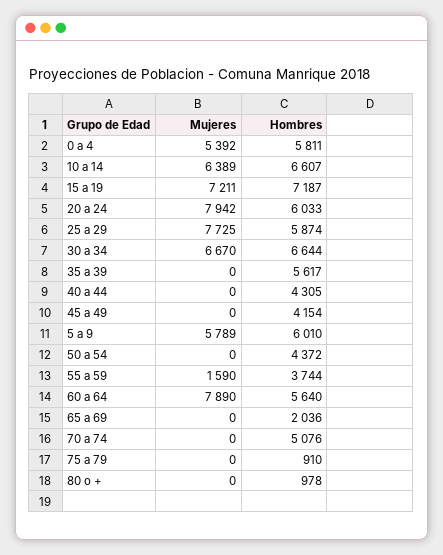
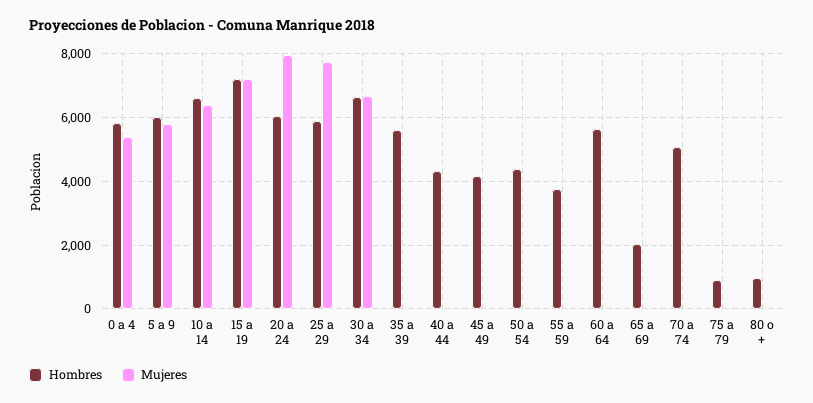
Mujeres, 55 a 59: 1590 -> 0
Mujeres, 60 a 64: 7890 -> 0

